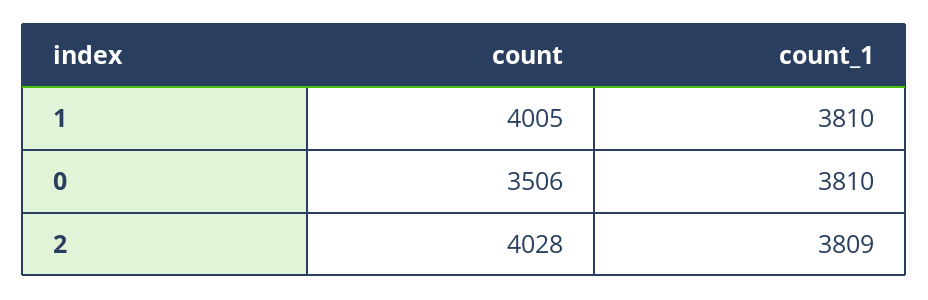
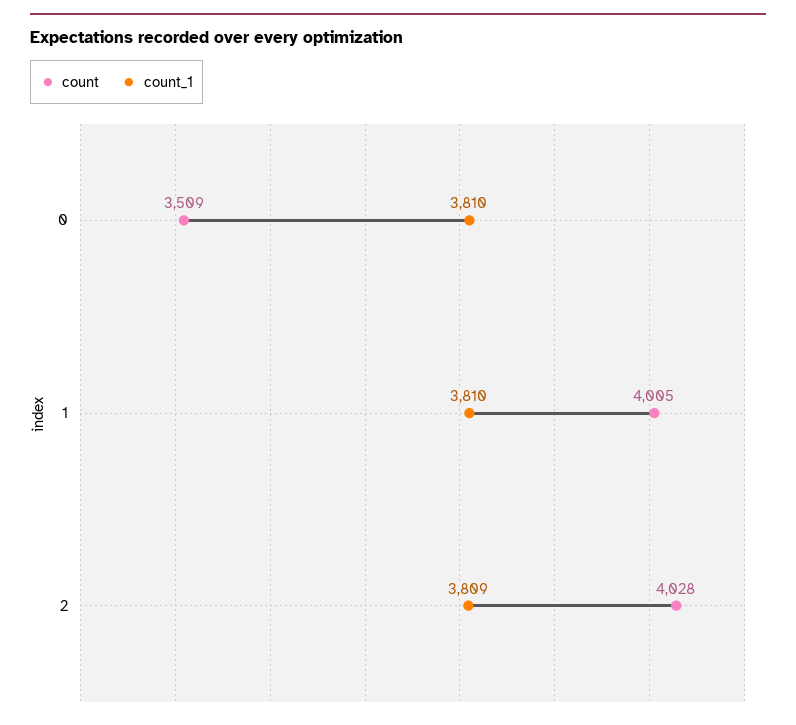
count, 0: 3506 -> 3509

